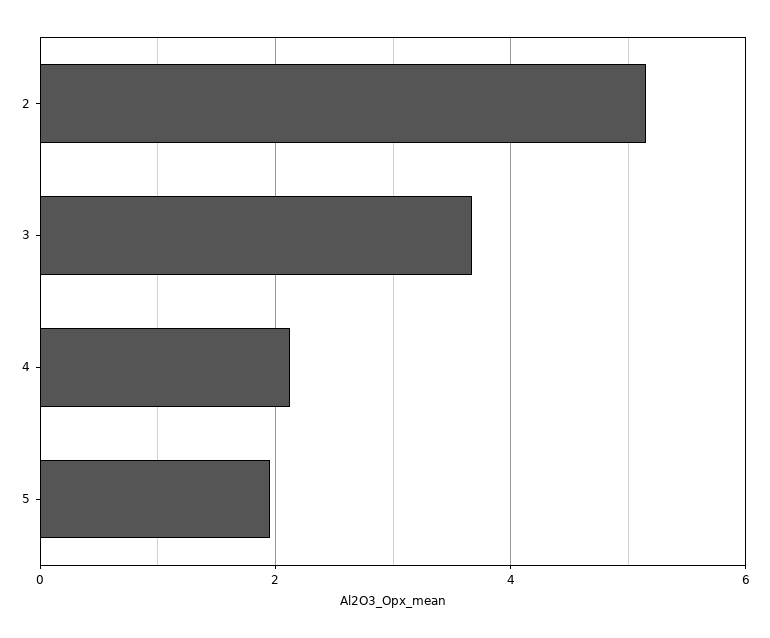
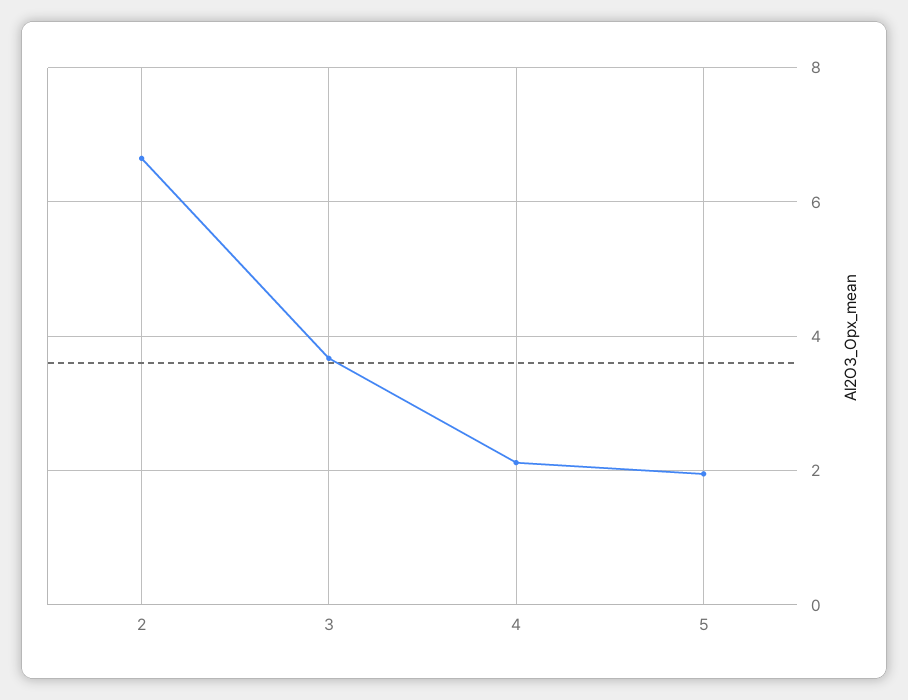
2: 5.2 -> 6.6

